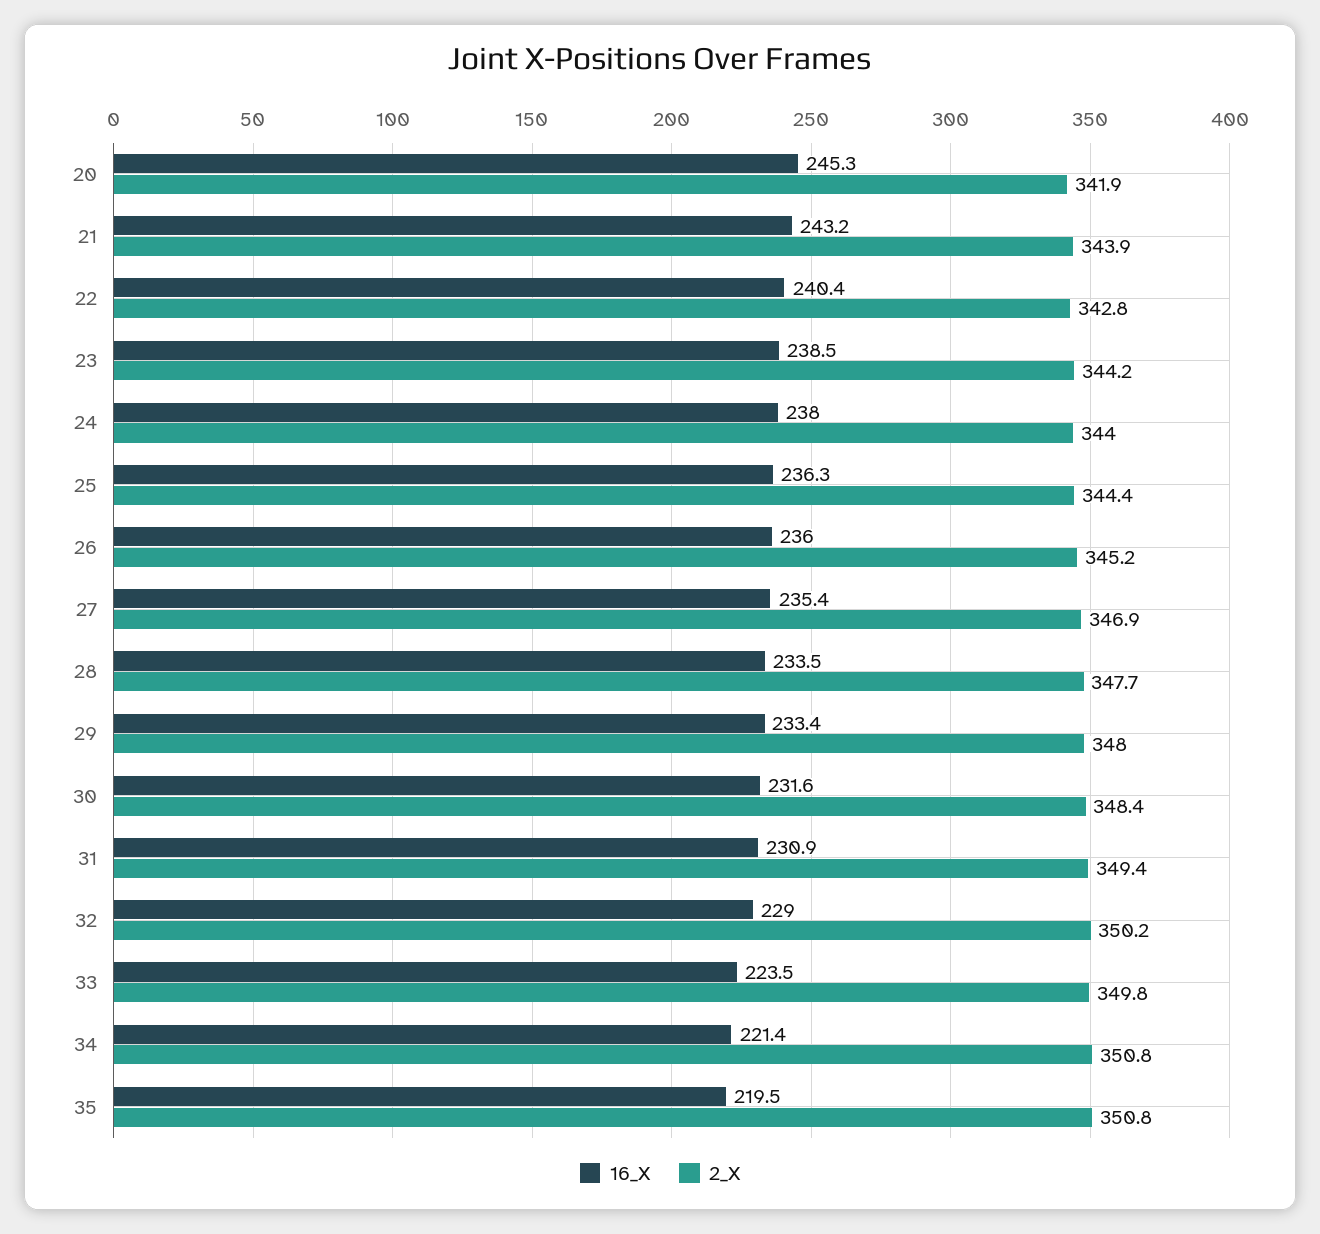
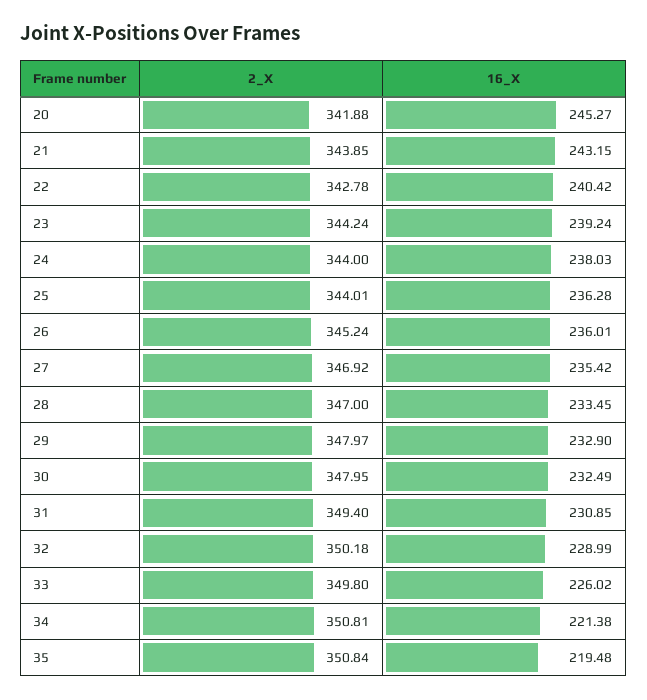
16_X, 23: 238.5 -> 239.24
2_X, 25: 344.4 -> 344.01
2_X, 28: 347.7 -> 347
16_X, 29: 233.4 -> 232.9
16_X, 30: 231.6 -> 232.49
2_X, 30: 348.4 -> 347.95
16_X, 33: 223.5 -> 226.02

